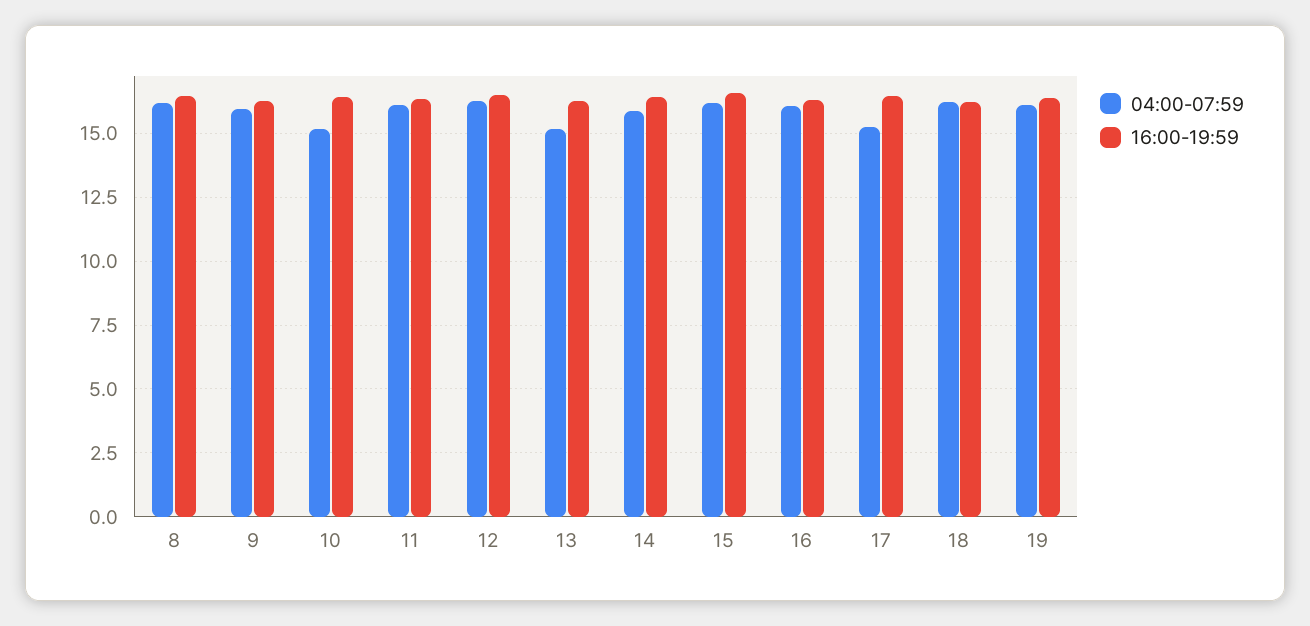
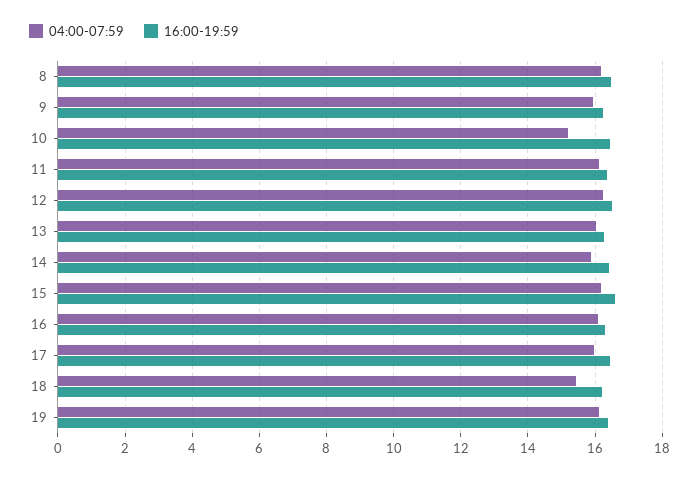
04:00-07:59, 13: 15.25 -> 16
04:00-07:59, 17: 15.25 -> 16
04:00-07:59, 18: 16.25 -> 15.4

